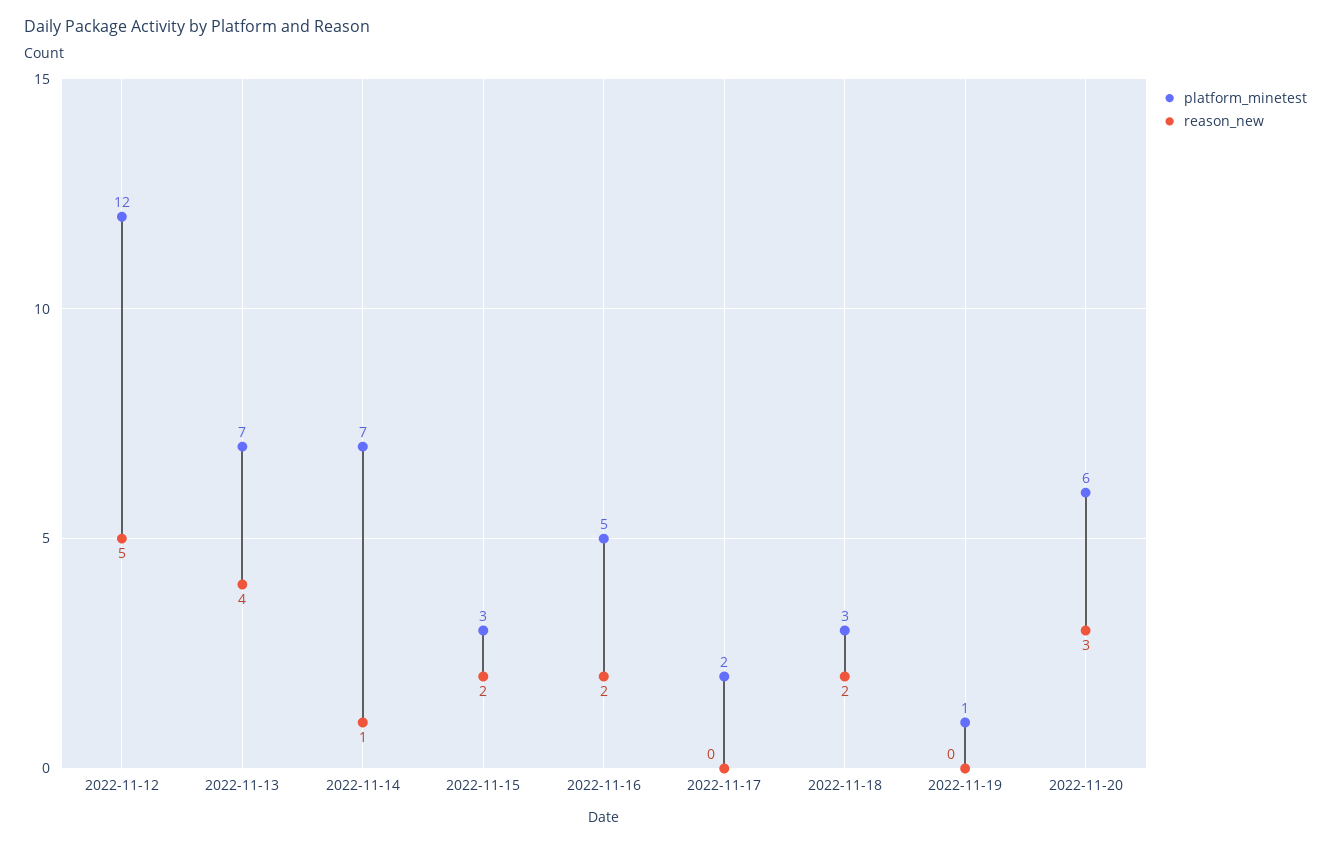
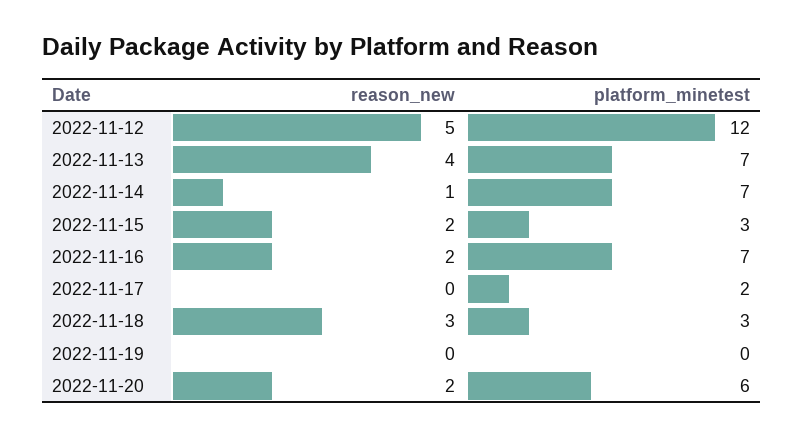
platform_minetest, 2022-11-16: 5 -> 7
reason_new, 2022-11-18: 2 -> 3
platform_minetest, 2022-11-19: 1 -> 0
reason_new, 2022-11-20: 3 -> 2

